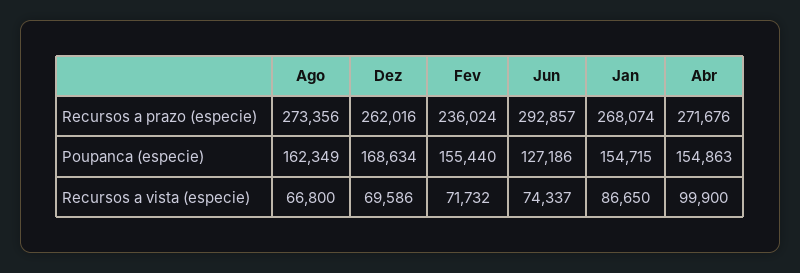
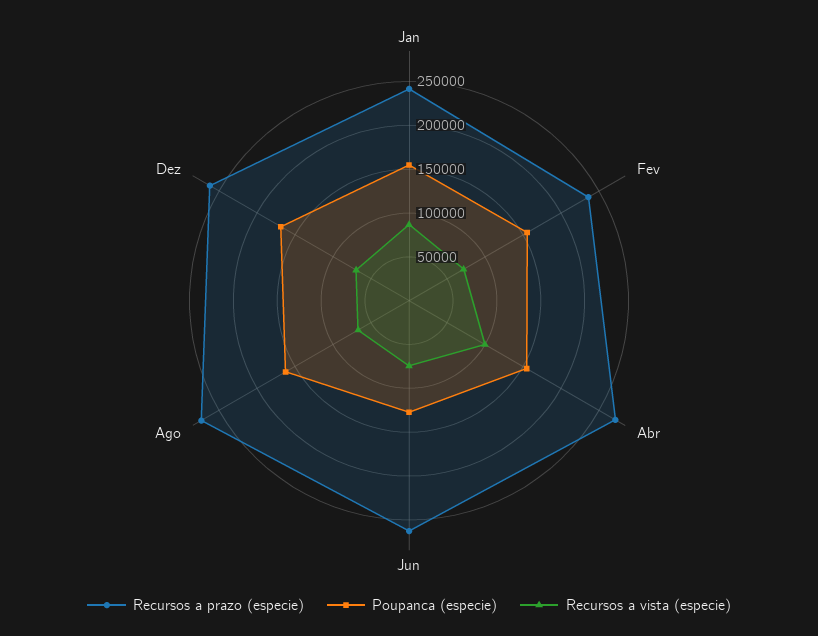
Recursos a prazo (especie), Jun: 292857 -> 260000
Recursos a prazo (especie), Jan: 268074 -> 240000

